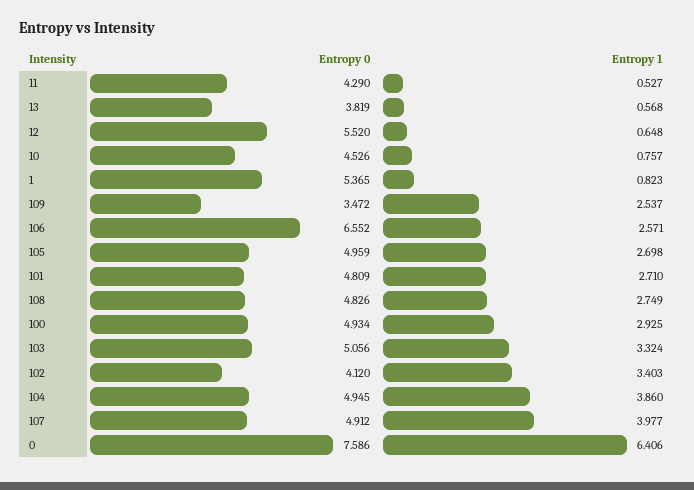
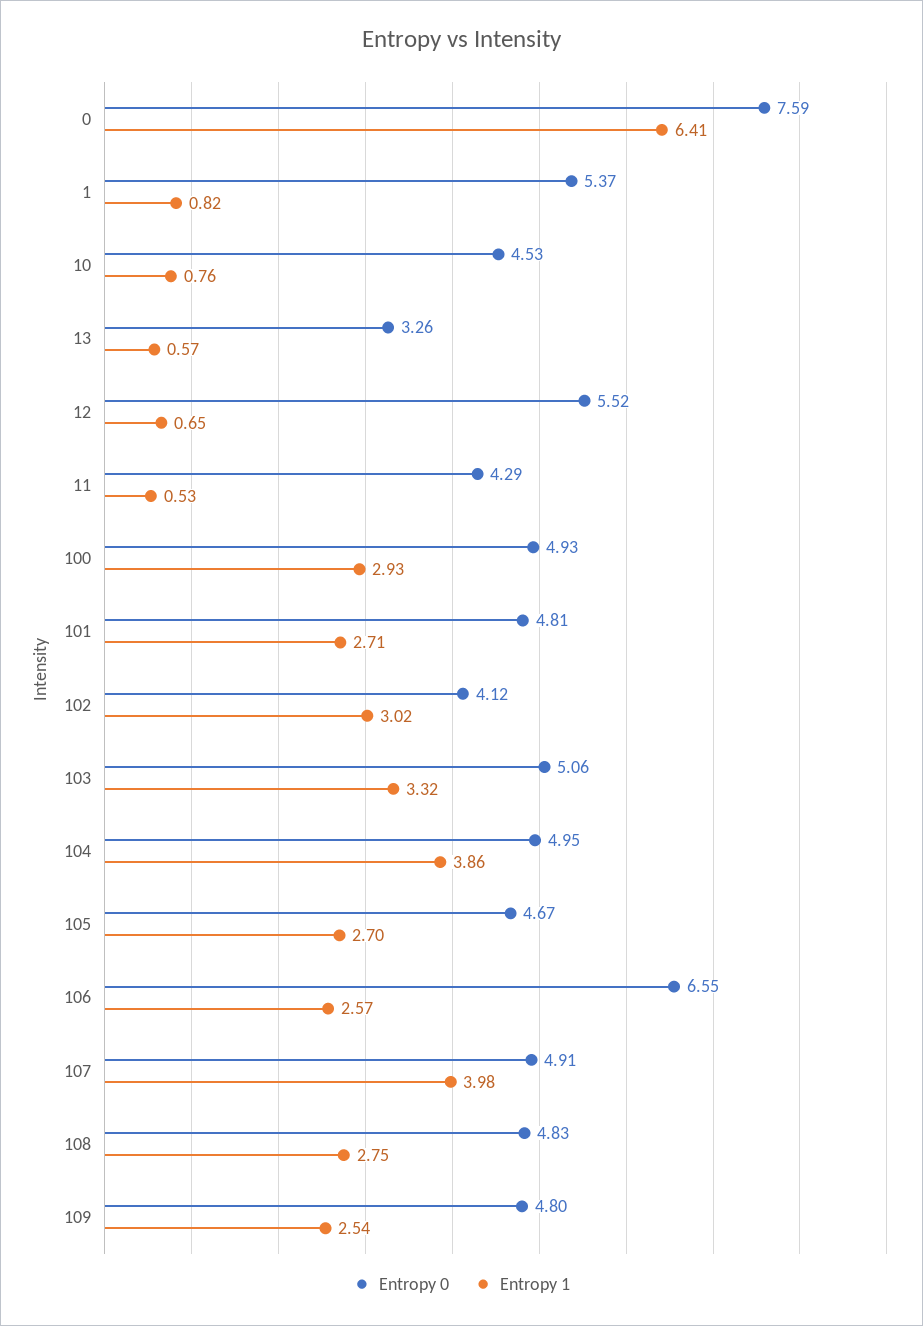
Entropy 0, 13: 3.819 -> 3.26
Entropy 0, 109: 3.472 -> 4.8
Entropy 0, 105: 4.959 -> 4.67
Entropy 1, 102: 3.403 -> 3.02

